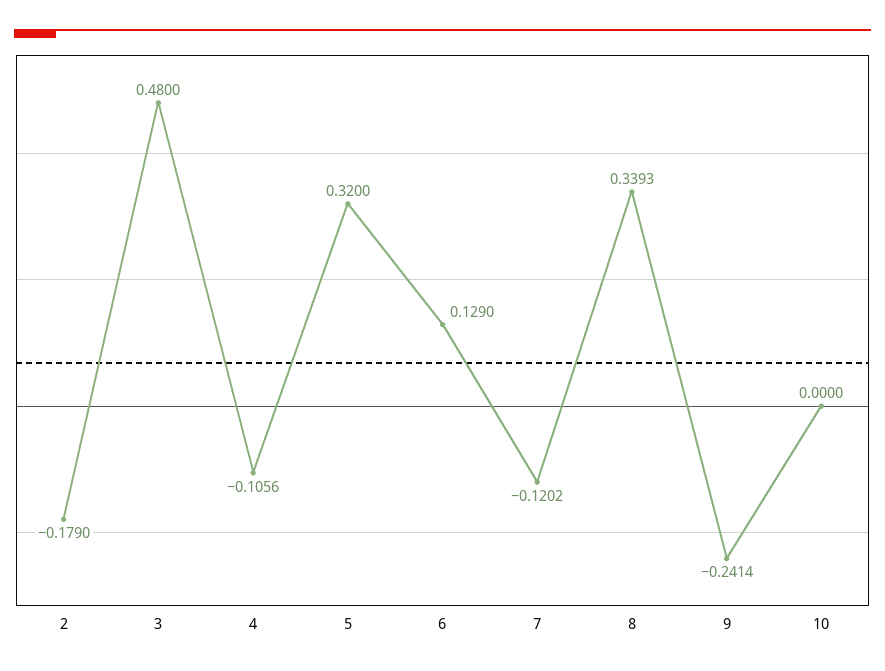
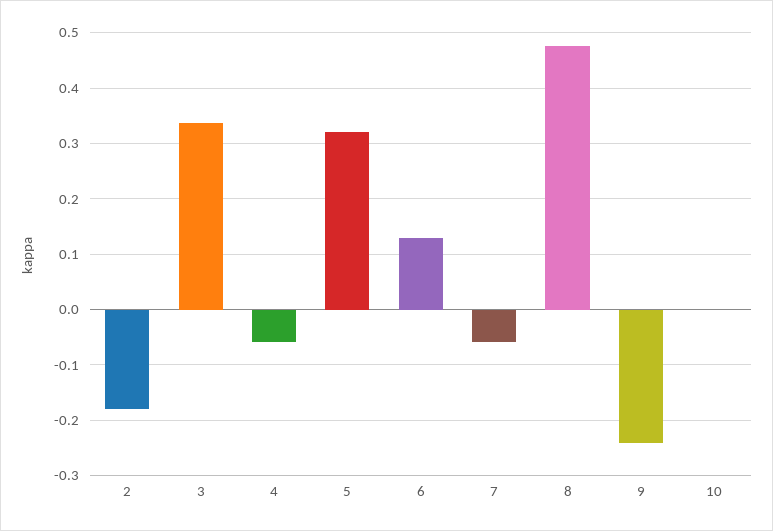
3: 0.48 -> 0.34
4: -0.1056 -> -0.06
7: -0.1202 -> -0.06
8: 0.3393 -> 0.48

